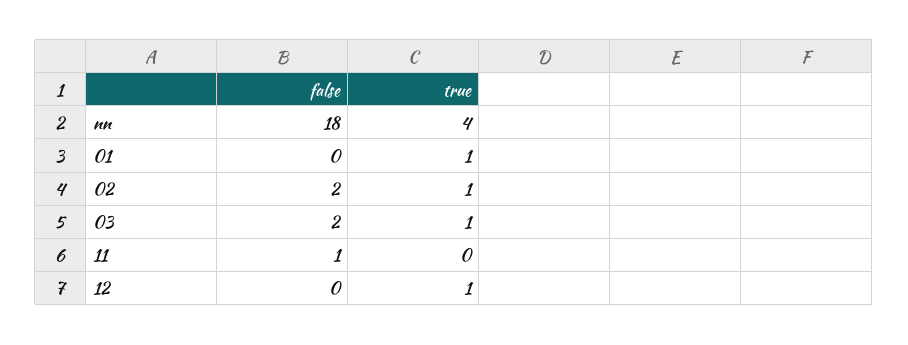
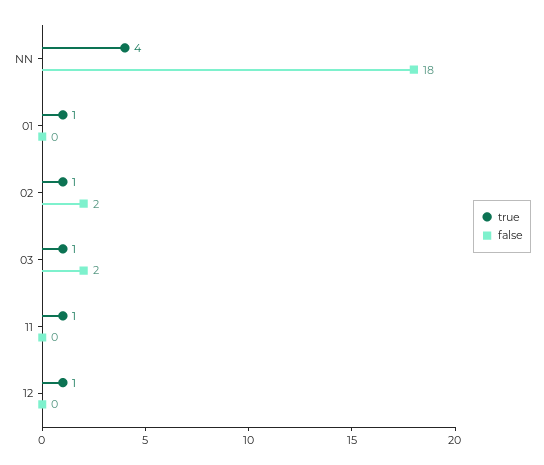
false, 11: 1 -> 0
true, 11: 0 -> 1

